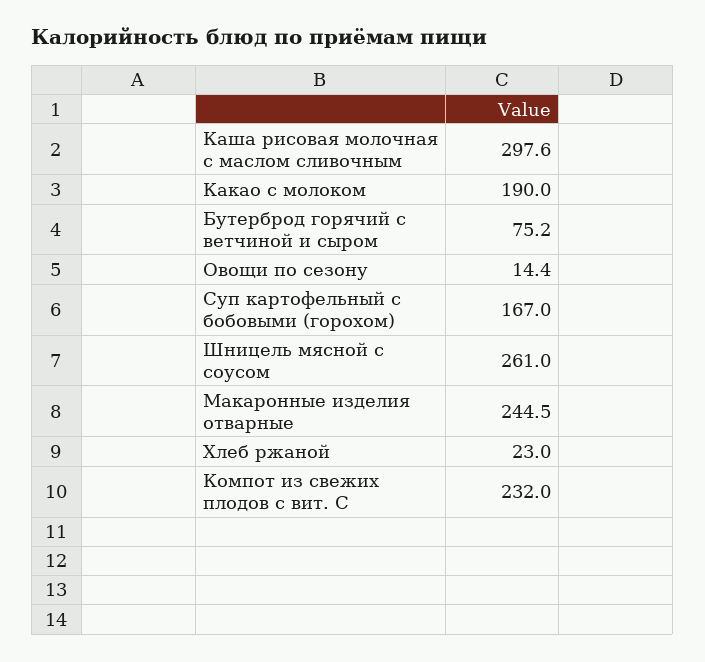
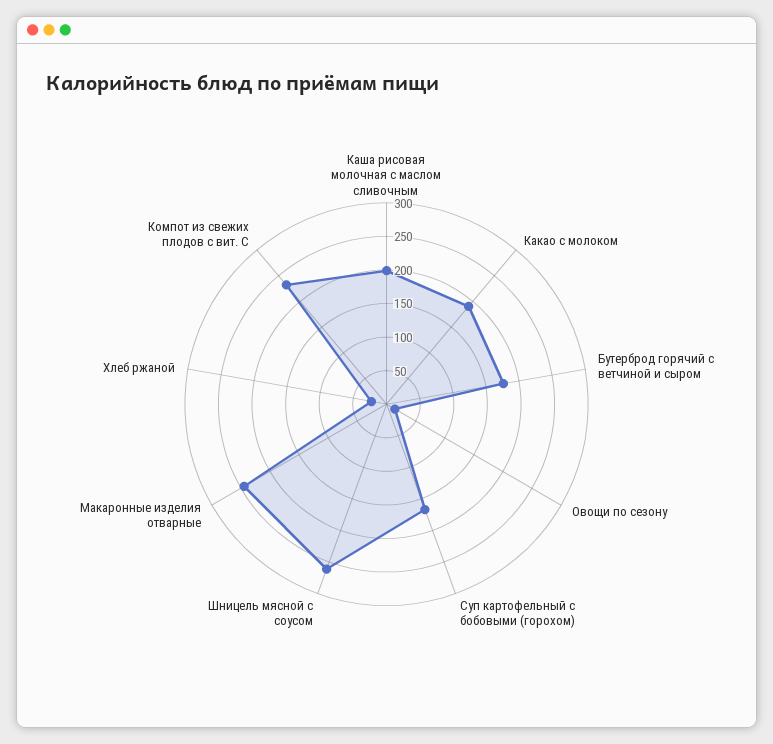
Каша рисовая молочная с маслом сливочным: 297.6 -> 200
Бутерброд горячий с ветчиной и сыром: 75.2 -> 175

